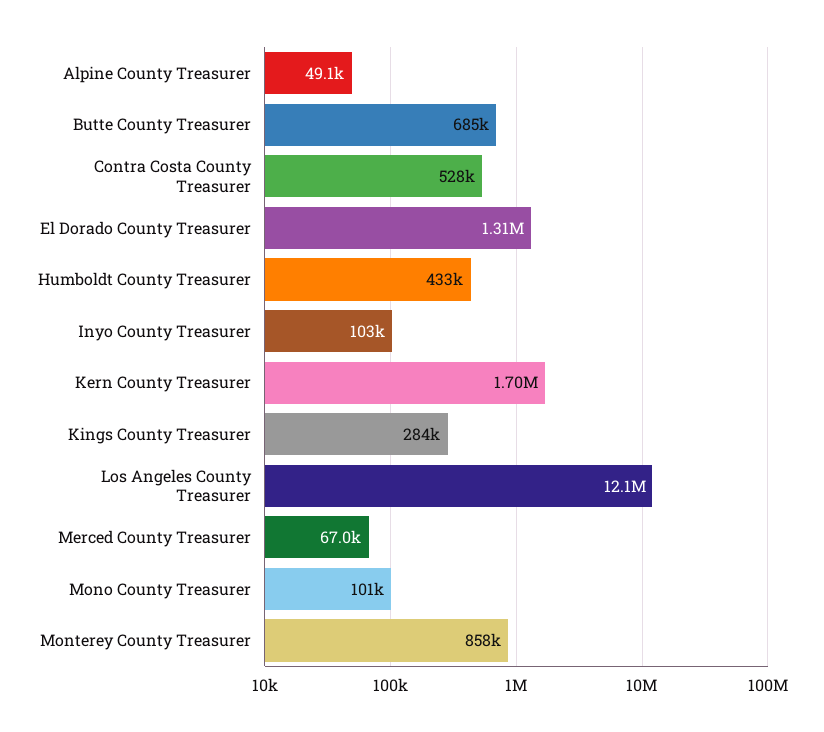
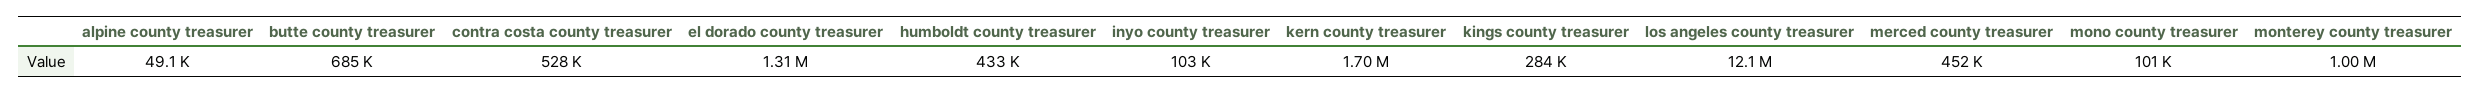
Merced County Treasurer: 67000 -> 452000
Monterey County Treasurer: 858000 -> 1000000

